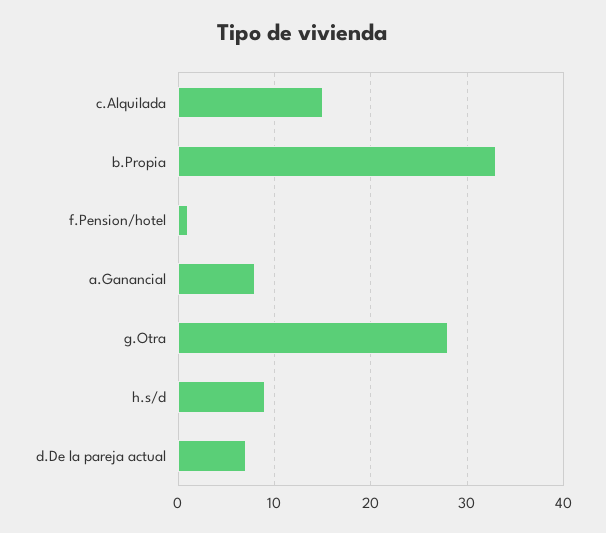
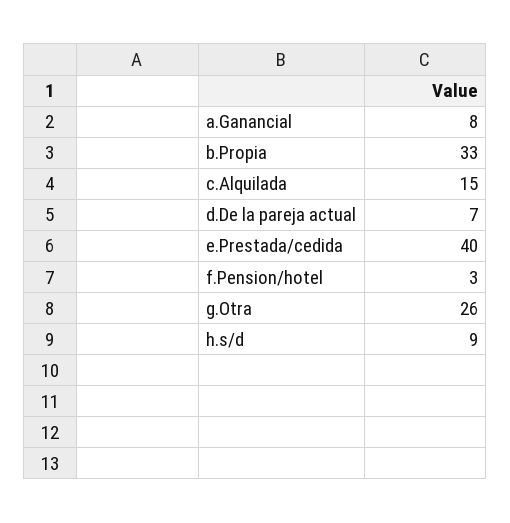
f.Pension/hotel: 1 -> 3
g.Otra: 28 -> 26
e.Prestada/cedida: none -> 40

